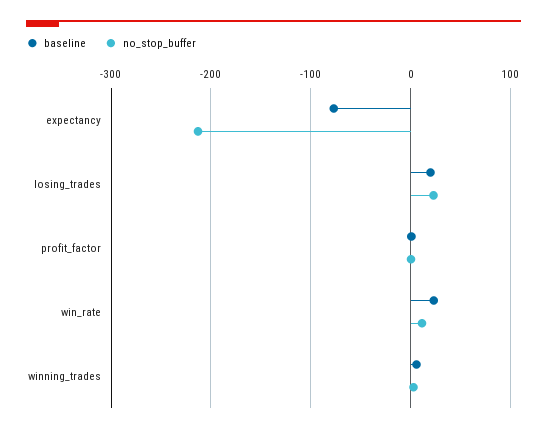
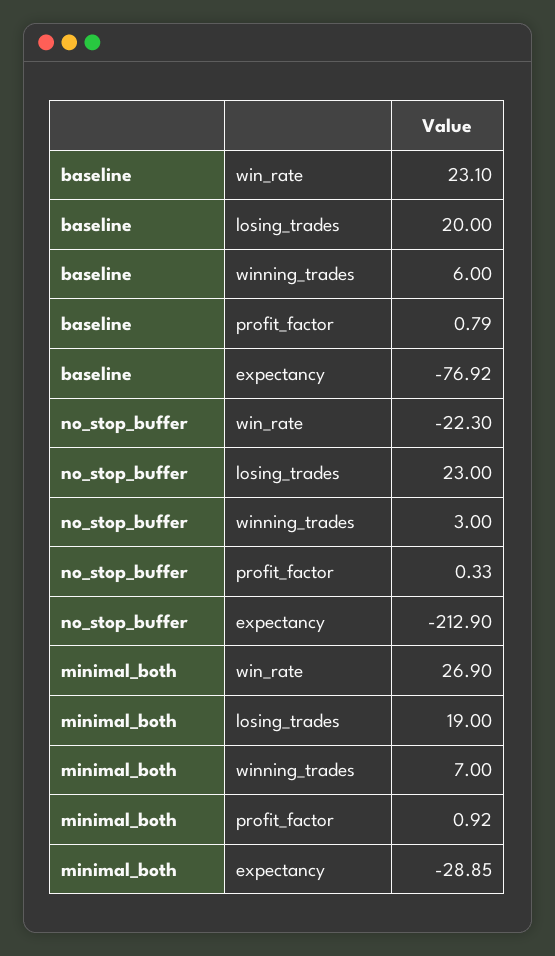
no_stop_buffer, win_rate: 10 -> -22.3
minimal_both, win_rate: none -> 26.9
minimal_both, losing_trades: none -> 19
minimal_both, winning_trades: none -> 7
minimal_both, profit_factor: none -> 0.92
minimal_both, expectancy: none -> -28.85

